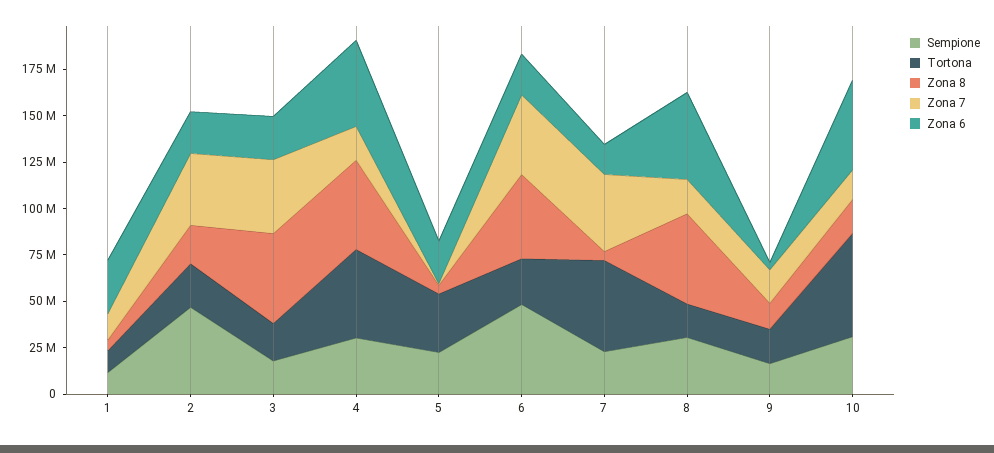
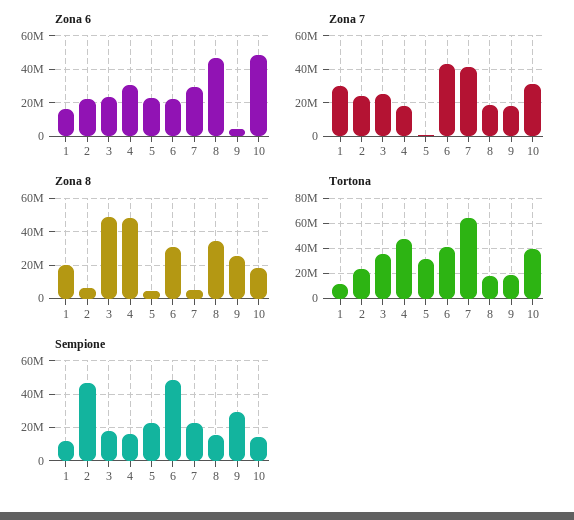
Zona 8, 1: 5000000 -> 20000000
Zona 7, 1: 15000000 -> 30000000
Zona 6, 1: 30000000 -> 15000000
Zona 8, 2: 20000000 -> 5000000
Zona 7, 2: 40000000 -> 25000000
Tortona, 3: 20000000 -> 35000000
Zona 7, 3: 40000000 -> 25000000
Sempione, 4: 30000000 -> 15000000
Zona 6, 4: 45000000 -> 30000000
Tortona, 6: 25000000 -> 40000000
Zona 8, 6: 45000000 -> 30000000
Tortona, 7: 50000000 -> 65000000
Zona 6, 7: 15000000 -> 30000000
Sempione, 8: 30000000 -> 15000000
Zona 8, 8: 50000000 -> 35000000
Sempione, 9: 15000000 -> 30000000
Zona 8, 9: 15000000 -> 25000000
Sempione, 10: 30000000 -> 15000000
Tortona, 10: 55000000 -> 40000000
Zona 7, 10: 15000000 -> 30000000

